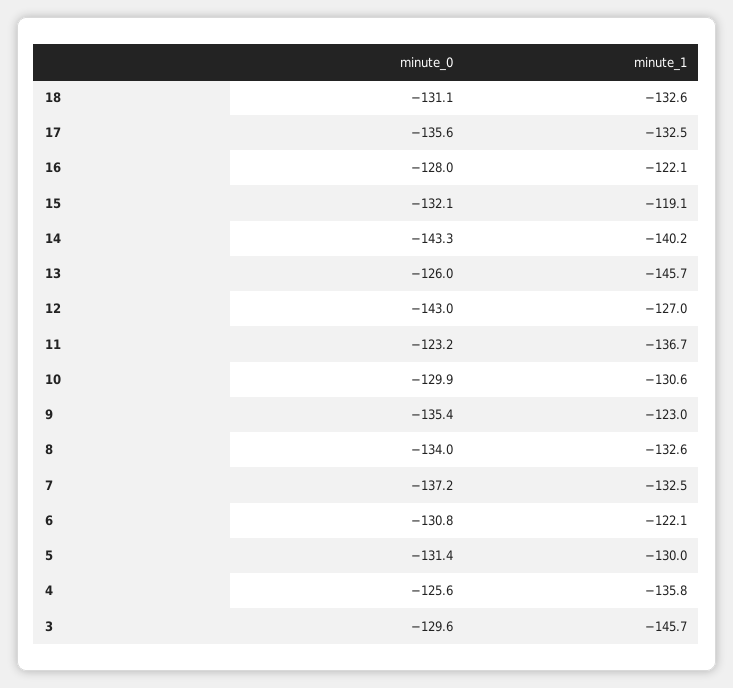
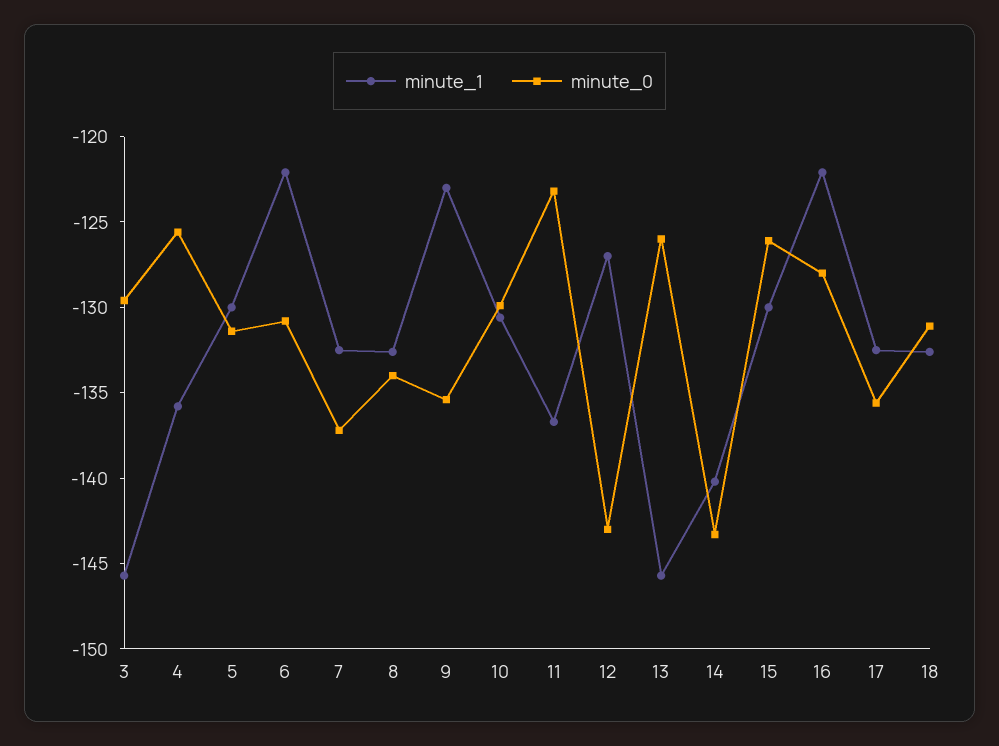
minute_0, 15: -132.1 -> -126
minute_1, 15: -119.1 -> -130

